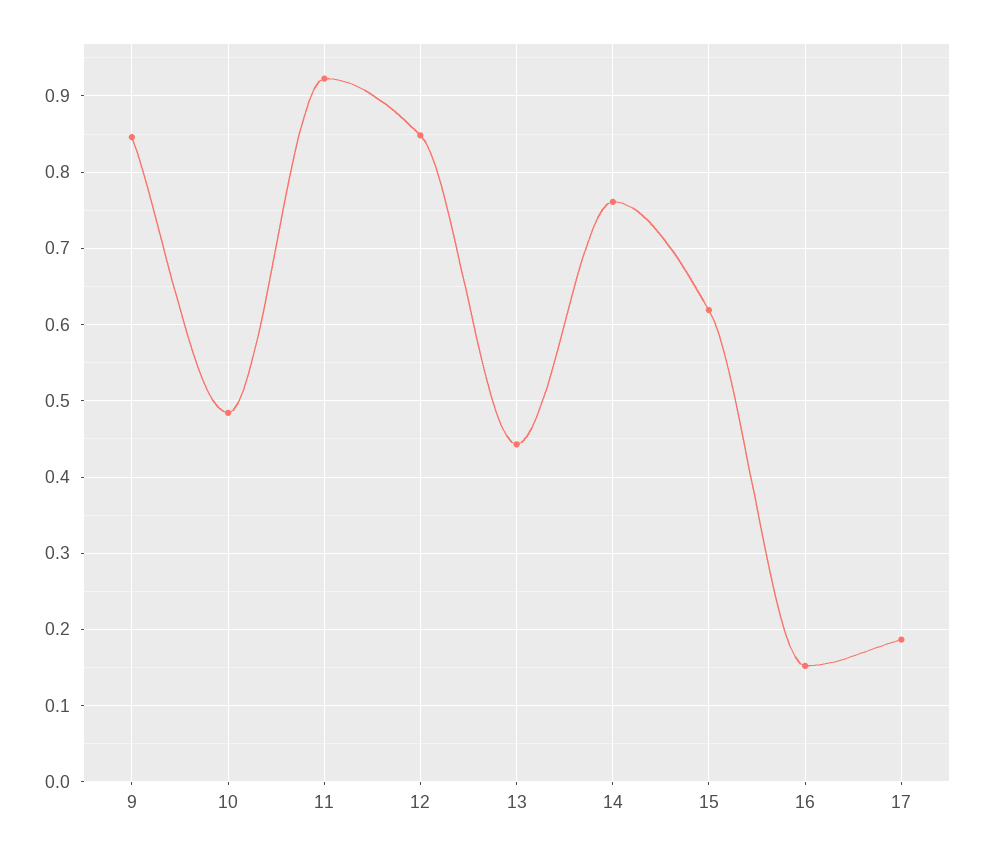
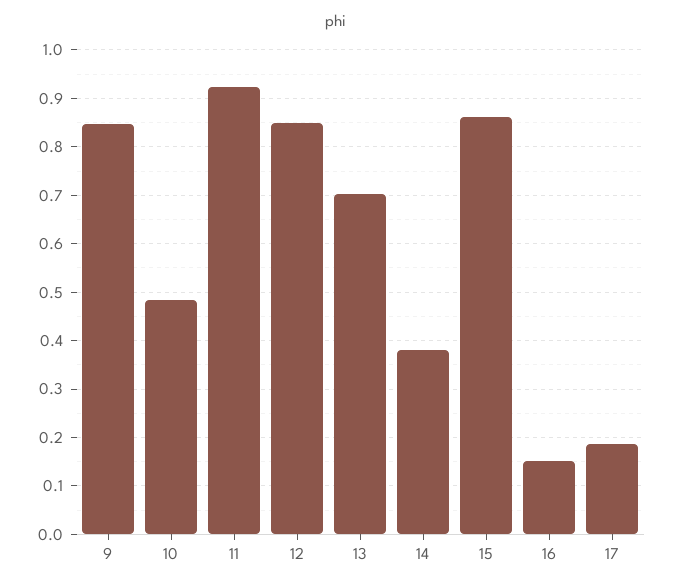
13: 0.44 -> 0.7
14: 0.76 -> 0.38
15: 0.62 -> 0.86

